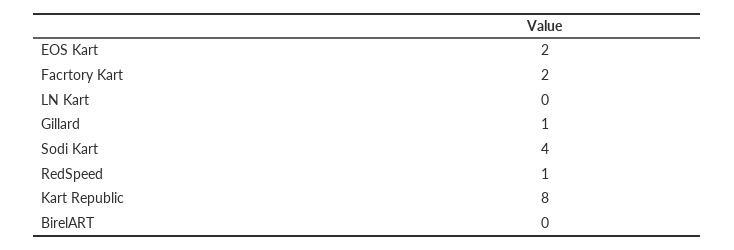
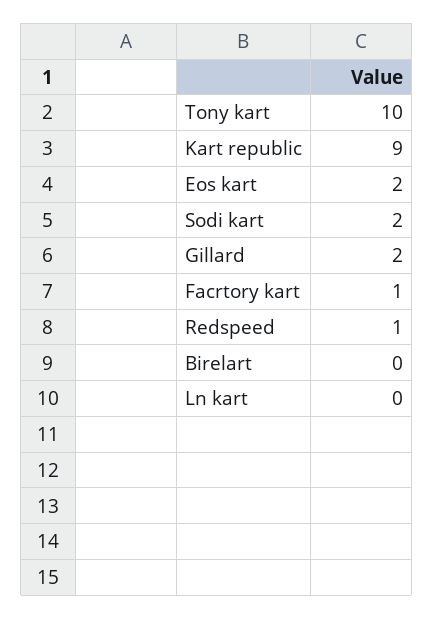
Facrtory Kart: 2 -> 1
Gillard: 1 -> 2
Sodi Kart: 4 -> 2
Kart Republic: 8 -> 9
Tony kart: none -> 10

